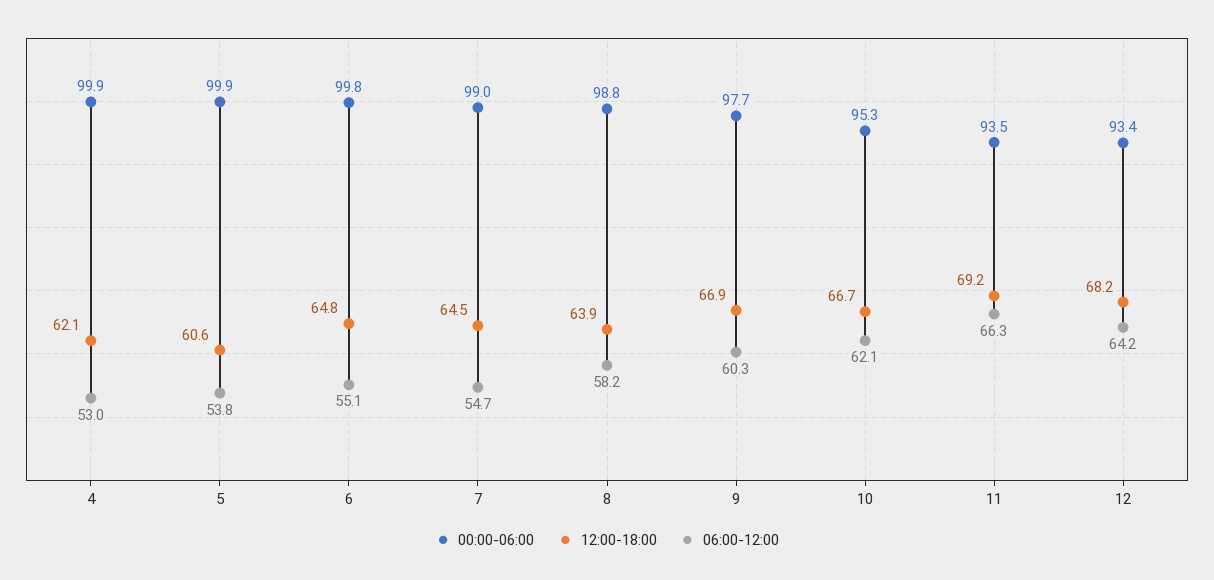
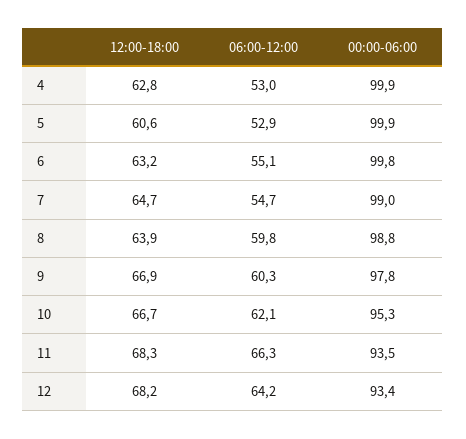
12:00-18:00, 4: 62.1 -> 62.8
06:00-12:00, 5: 53.8 -> 52.9
12:00-18:00, 6: 64.8 -> 63.2
12:00-18:00, 7: 64.5 -> 64.7
06:00-12:00, 8: 58.2 -> 59.8
00:00-06:00, 9: 97.7 -> 97.8
12:00-18:00, 11: 69.2 -> 68.3

